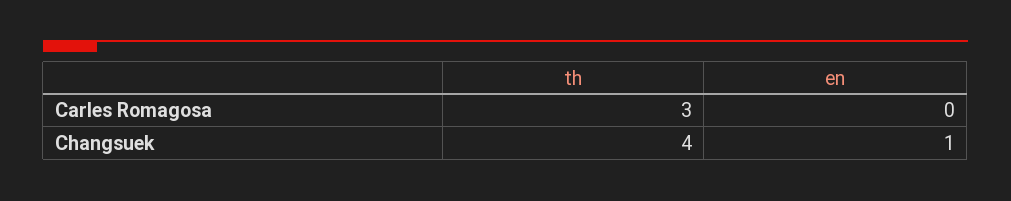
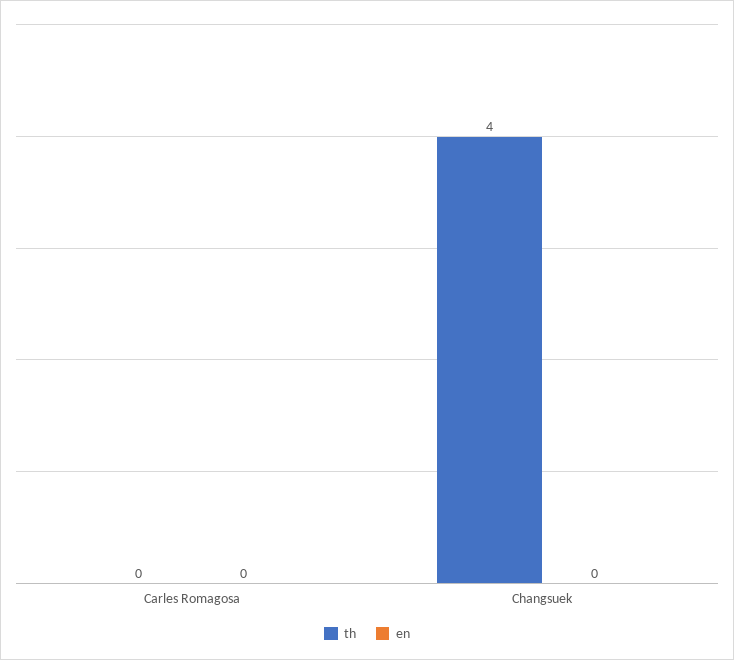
th, Carles Romagosa: 3 -> 0
en, Changsuek: 1 -> 0

